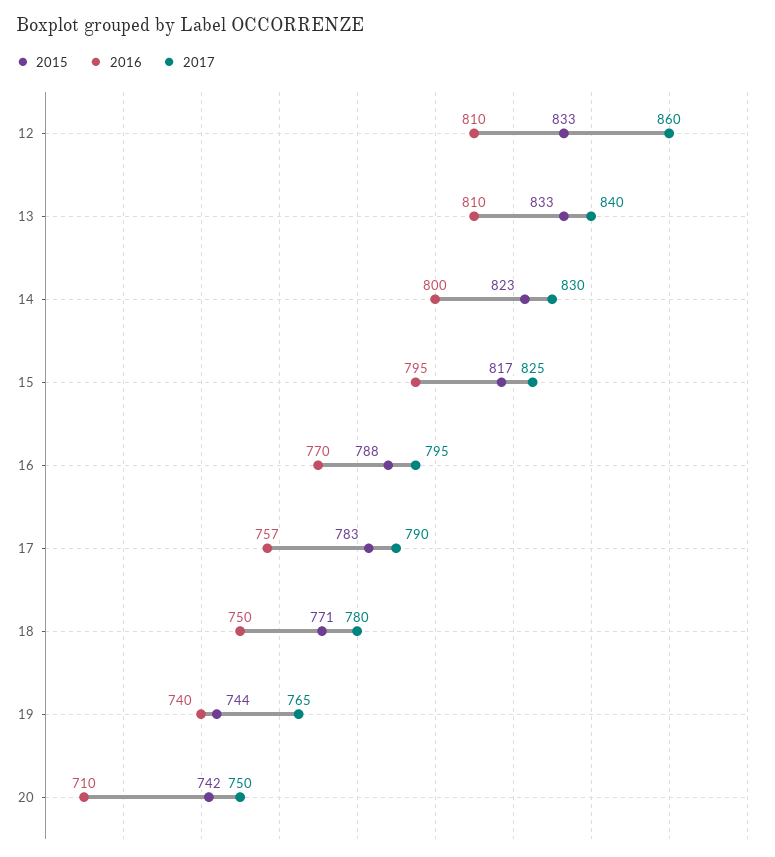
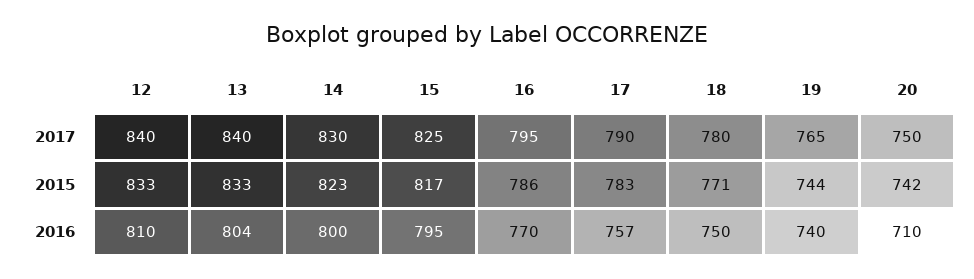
2017, 12: 860 -> 840
2016, 13: 810 -> 804
2015, 16: 788 -> 786

